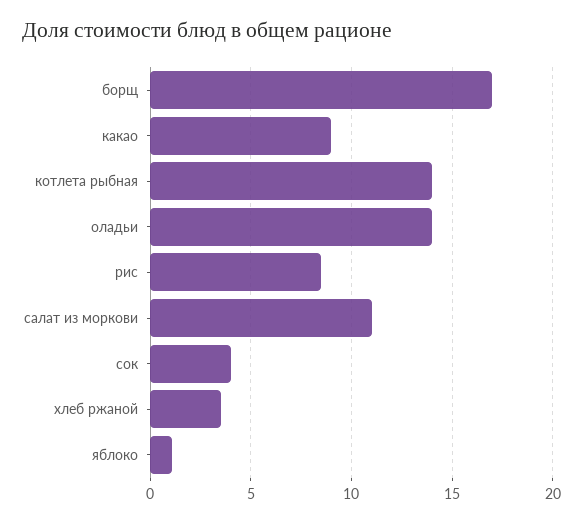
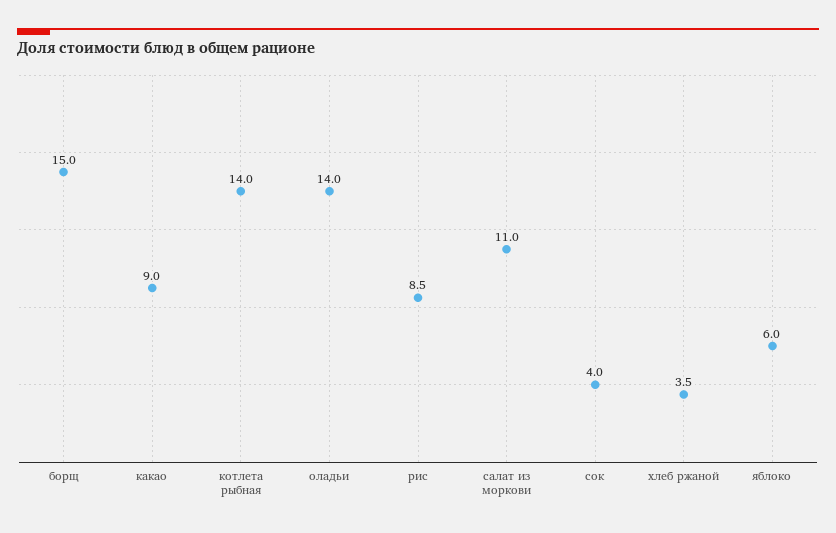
борщ: 17 -> 15
яблоко: 1 -> 6

